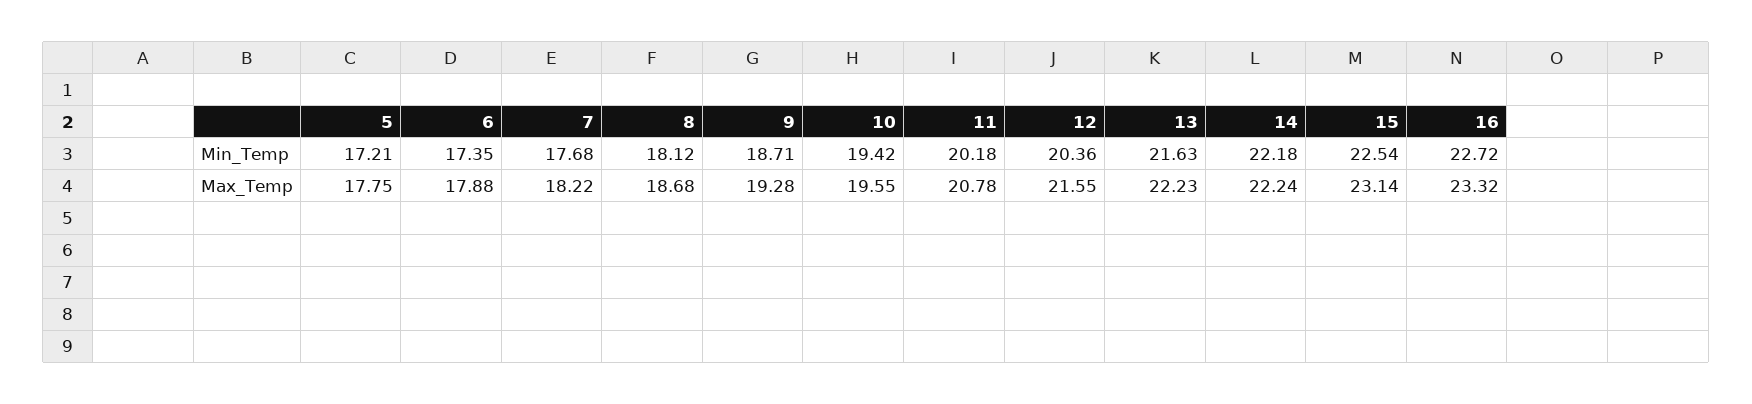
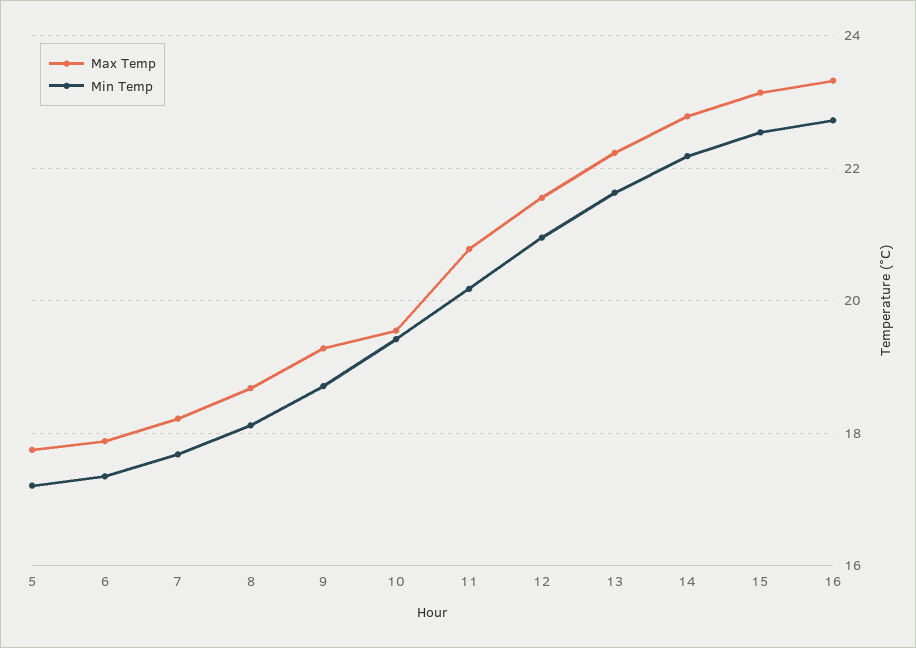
Min_Temp, 12: 20.36 -> 21
Max_Temp, 14: 22.24 -> 22.8

